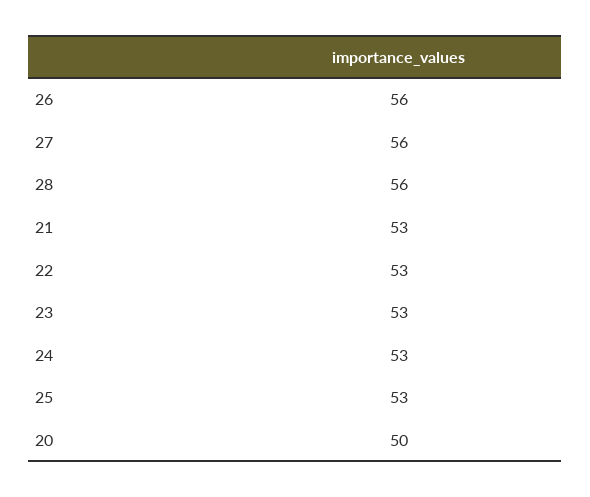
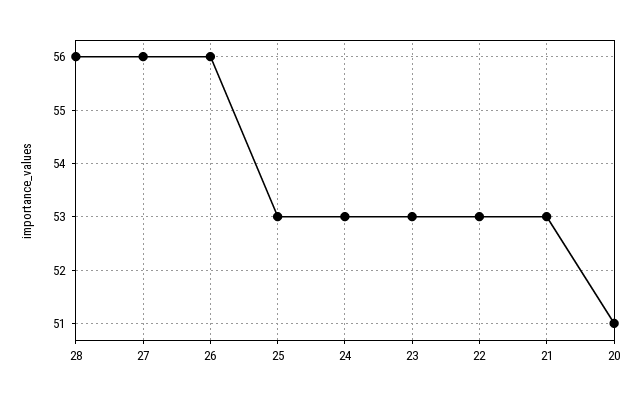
20: 50 -> 51

